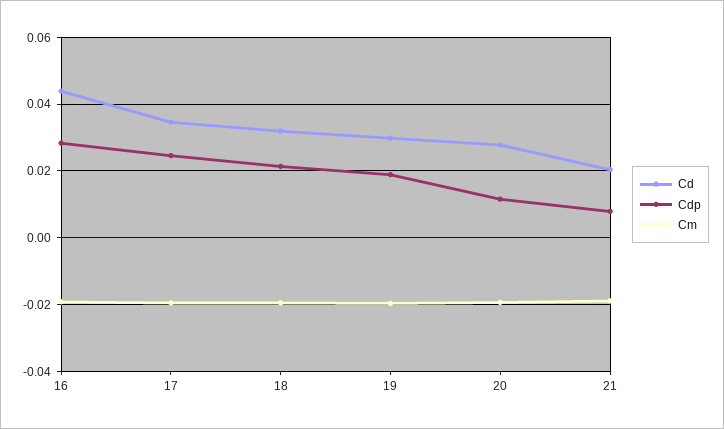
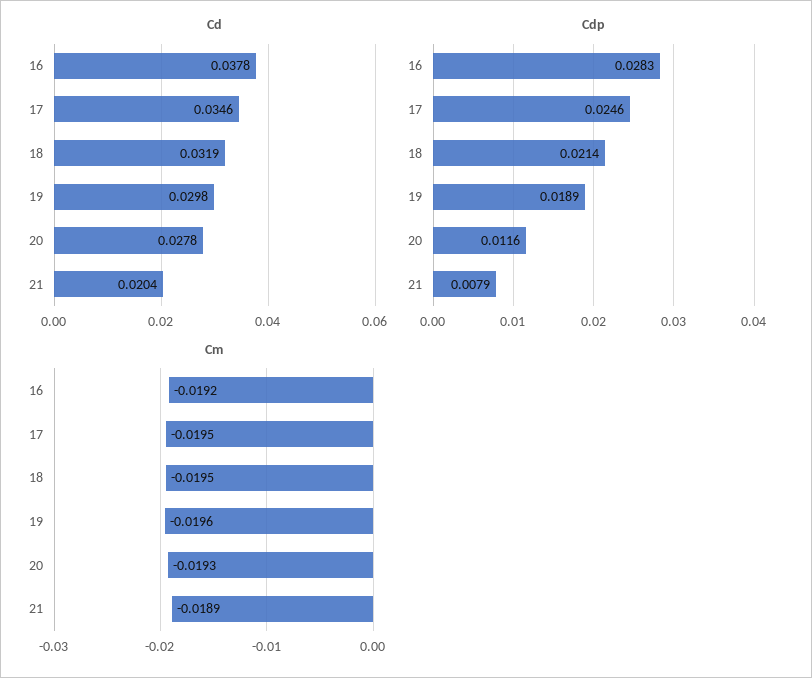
Cd, 16: 0.044 -> 0.0378

